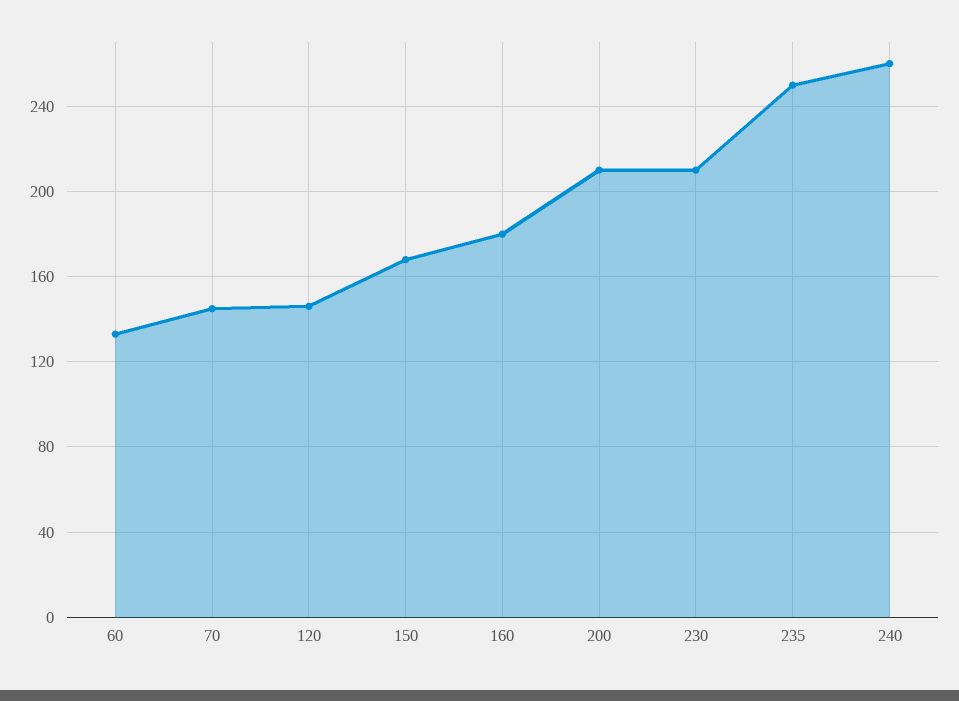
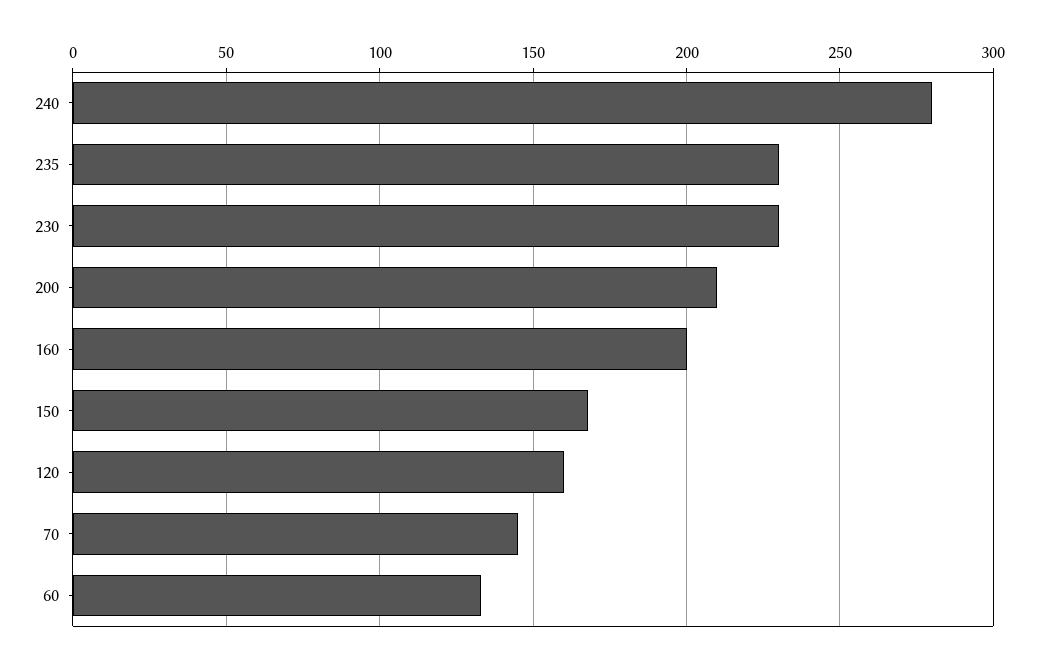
120: 145 -> 160
160: 180 -> 200
230: 210 -> 230
235: 250 -> 230
240: 260 -> 280

